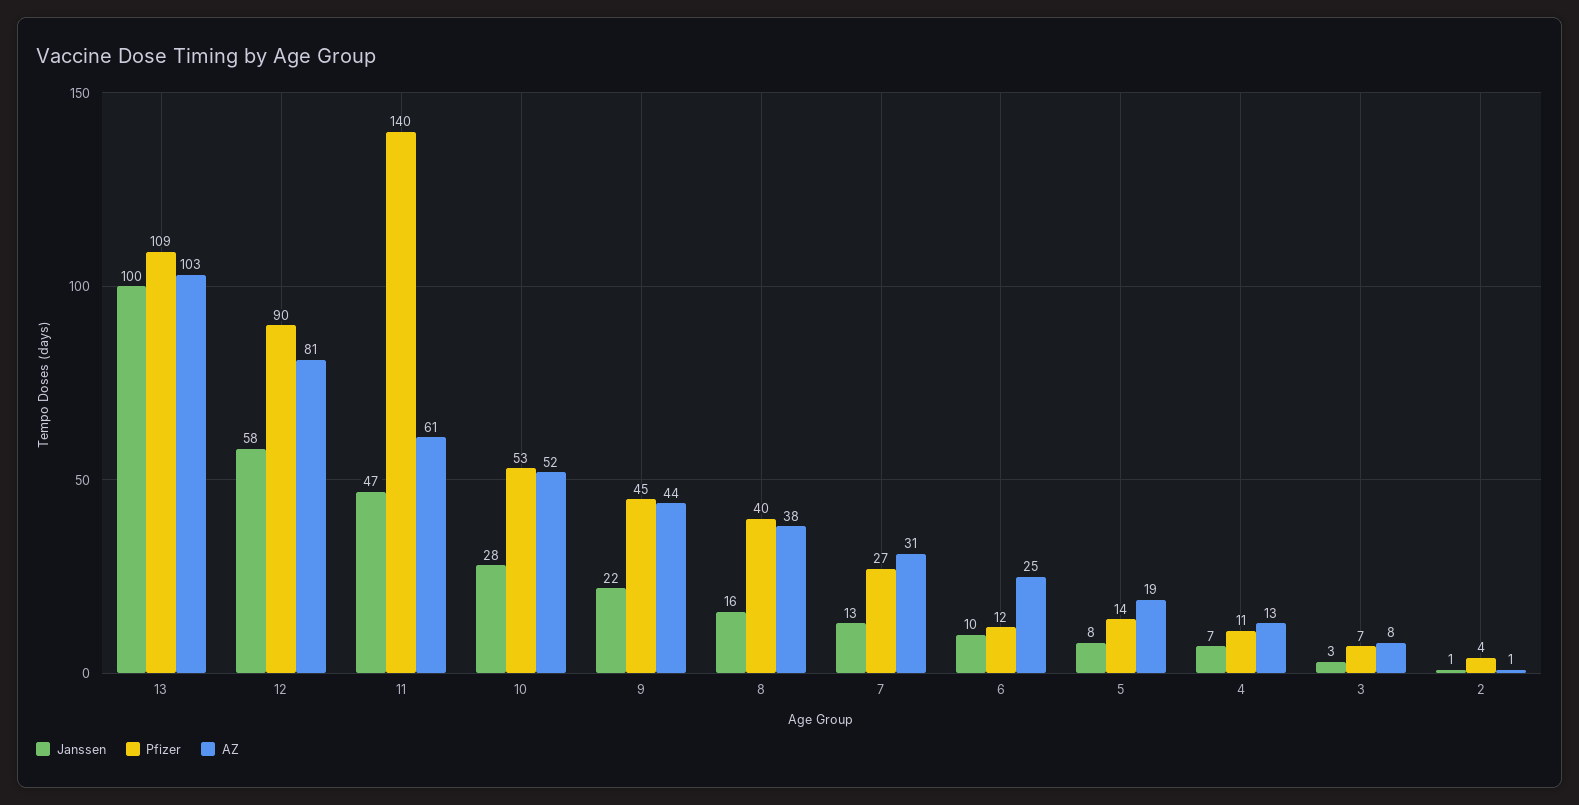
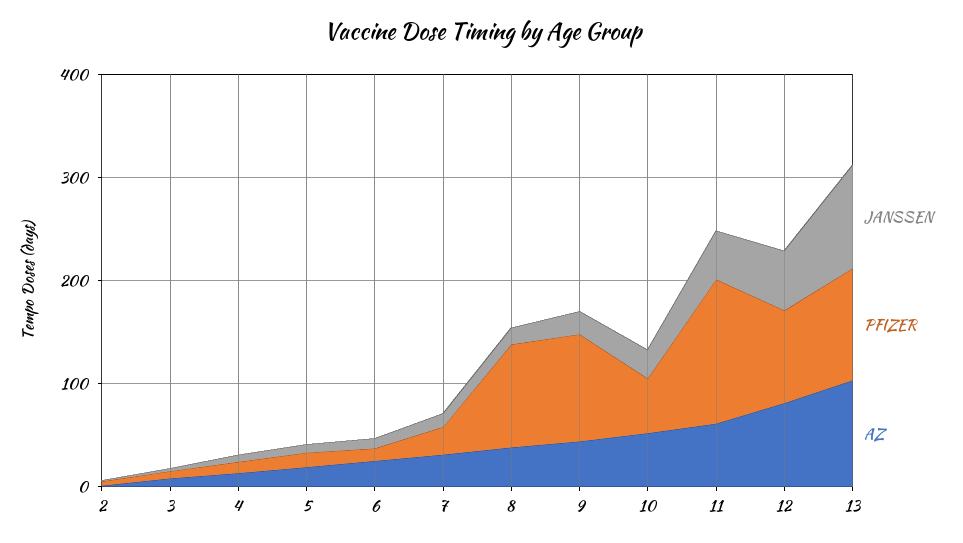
Pfizer, 9: 45 -> 100
Pfizer, 8: 40 -> 100

